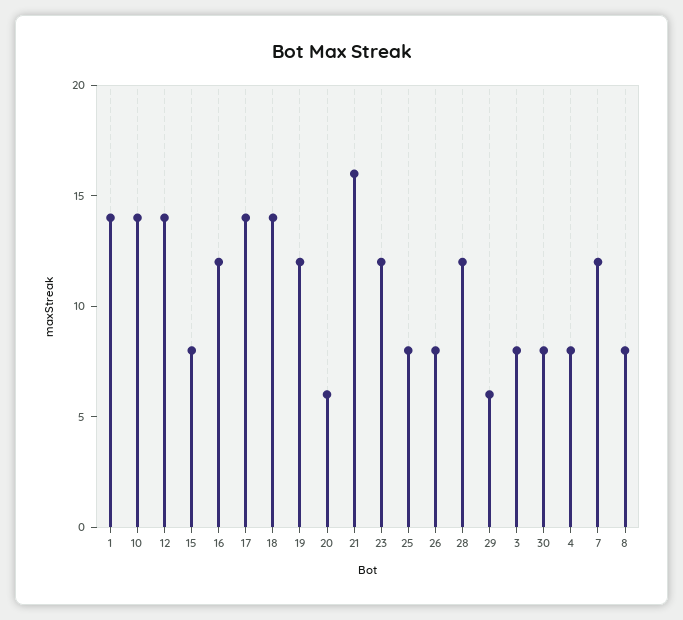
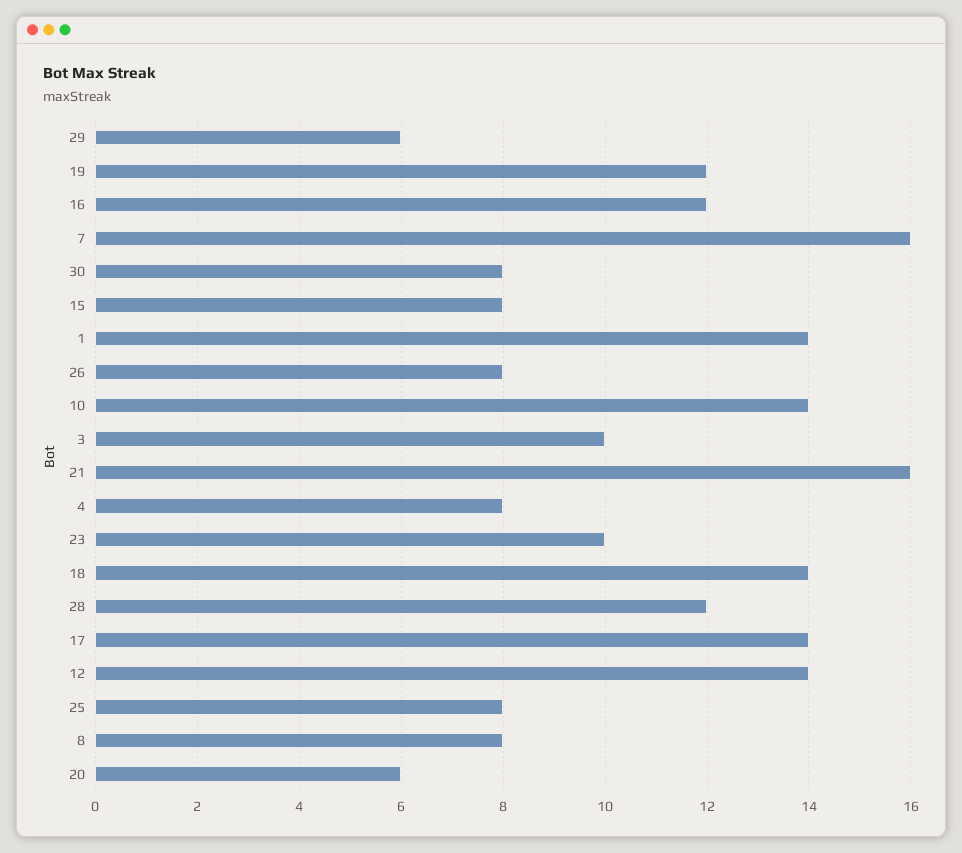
23: 12 -> 10
3: 8 -> 10
7: 12 -> 16

